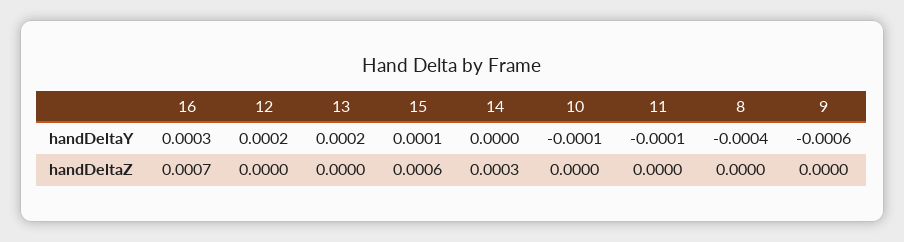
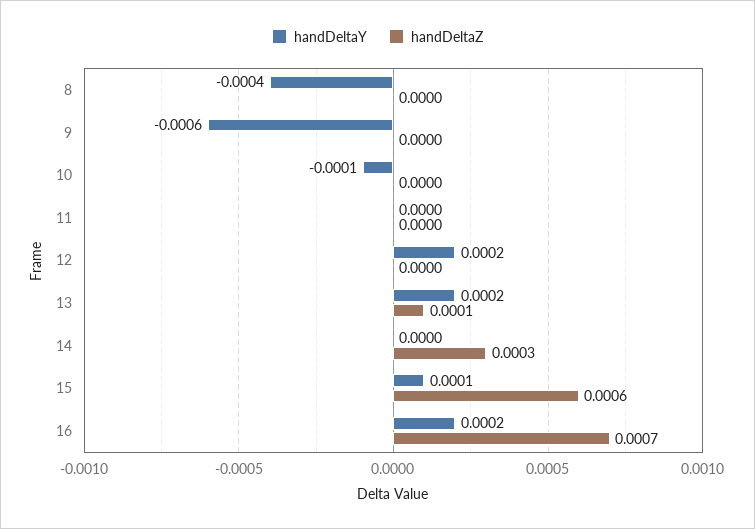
handDeltaY, 16: 0.0003 -> 0.0002
handDeltaY, 11: -0.0001 -> 0
handDeltaZ, 13: 0 -> 0.0001

